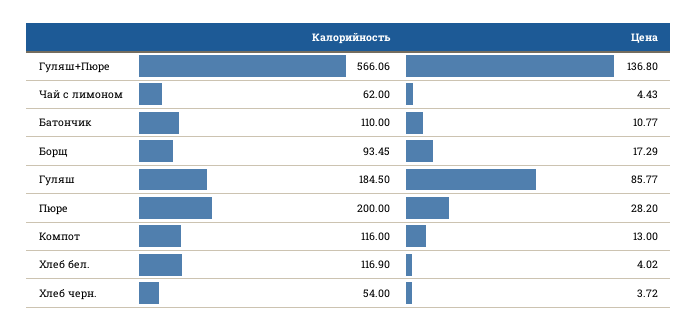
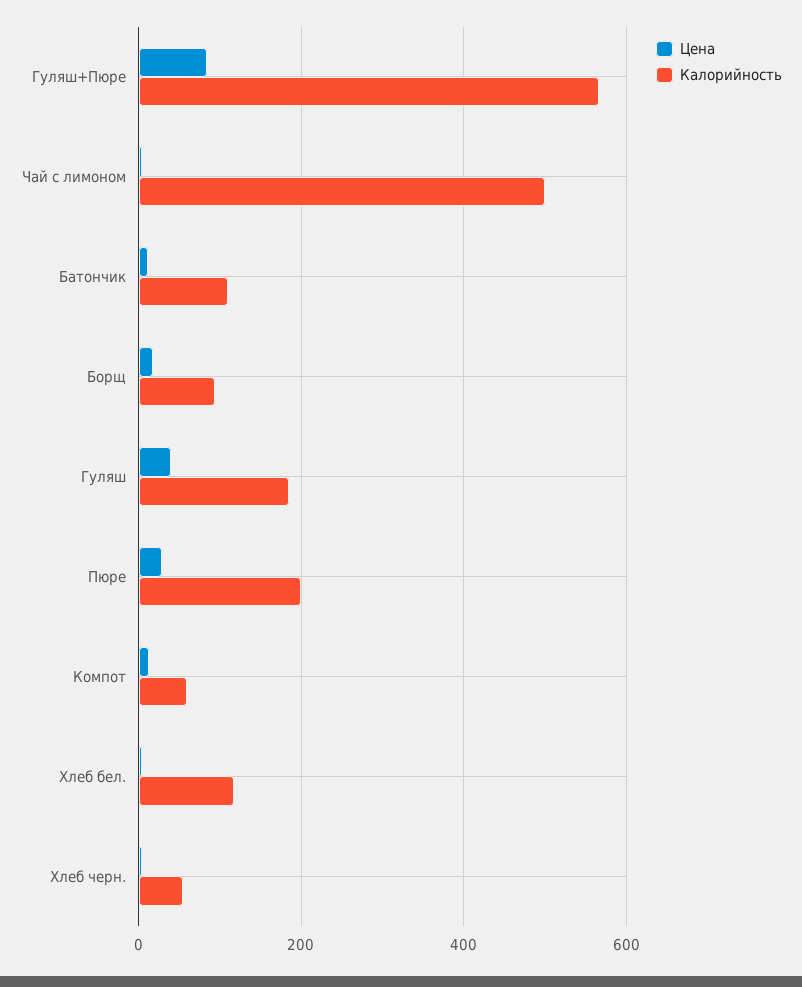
Цена, Гуляш+Пюре: 136.8 -> 80
Калорийность, Чай с лимоном: 62 -> 500
Цена, Гуляш: 85.77 -> 40
Калорийность, Компот: 116 -> 60

